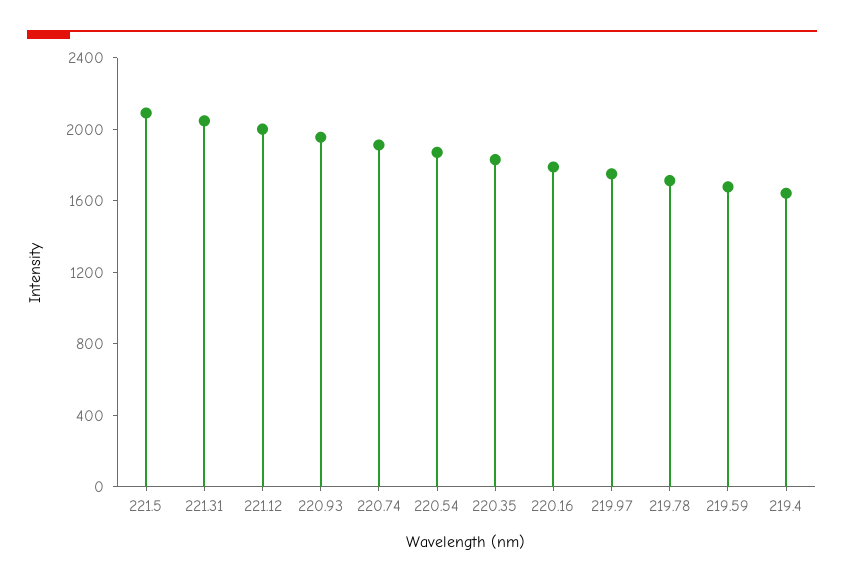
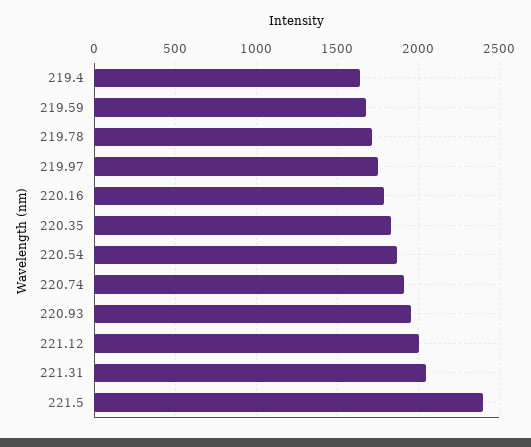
221.5: 2100 -> 2400

